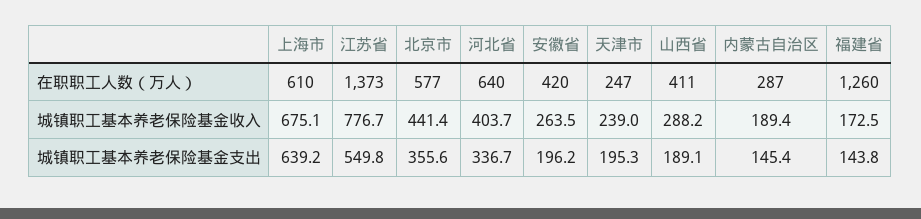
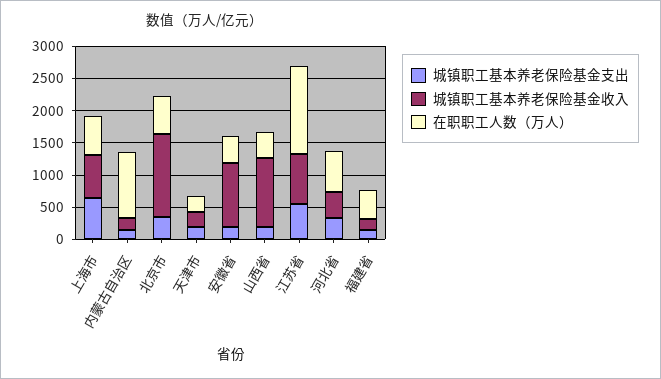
在职职工人数（万人）, 内蒙古自治区: 287 -> 1000
在职职工人数（万人）, 福建省: 1260 -> 500
城镇职工基本养老保险基金收入, 北京市: 441.4 -> 1250
城镇职工基本养老保险基金收入, 安徽省: 263.5 -> 1000
城镇职工基本养老保险基金收入, 山西省: 288.2 -> 1000

